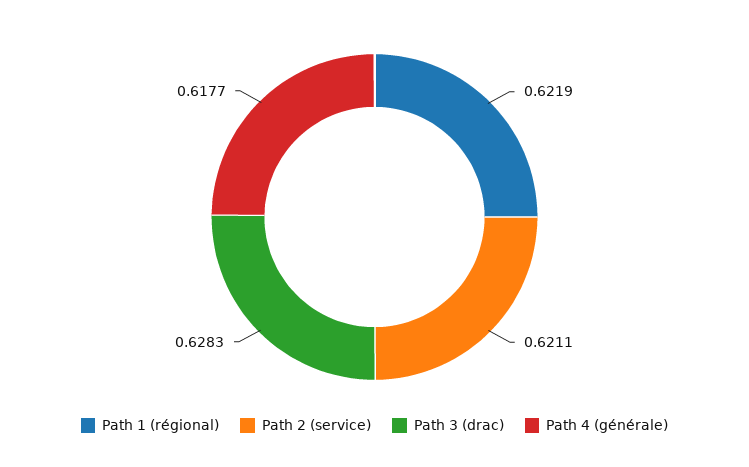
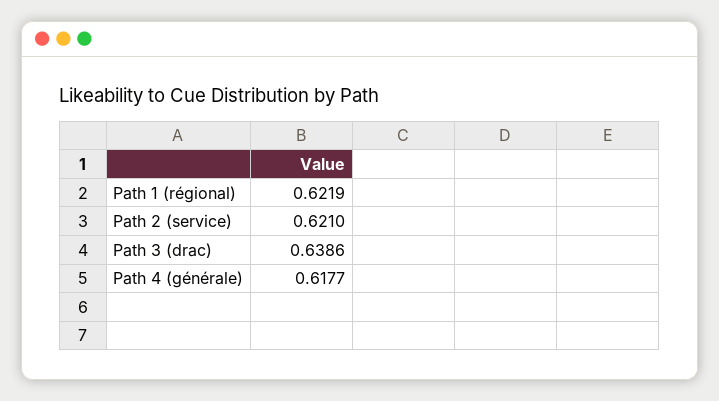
Path 2 (service): 0.6211 -> 0.621
Path 3 (drac): 0.6283 -> 0.6386

